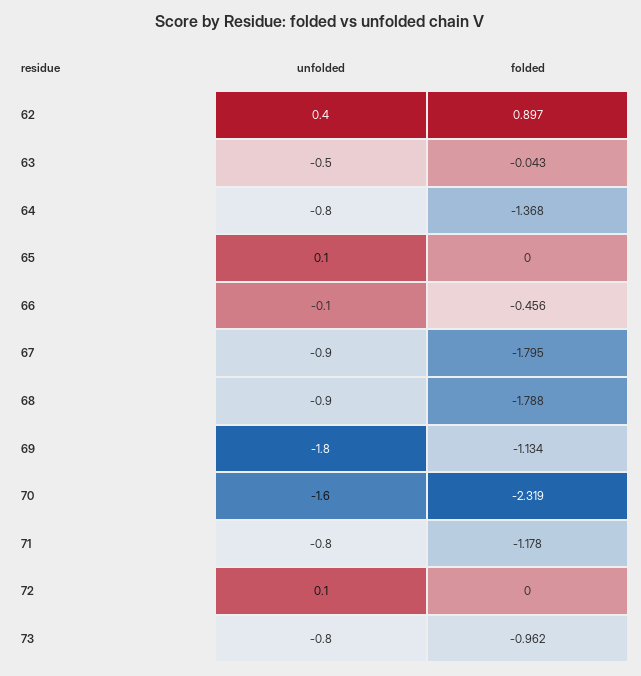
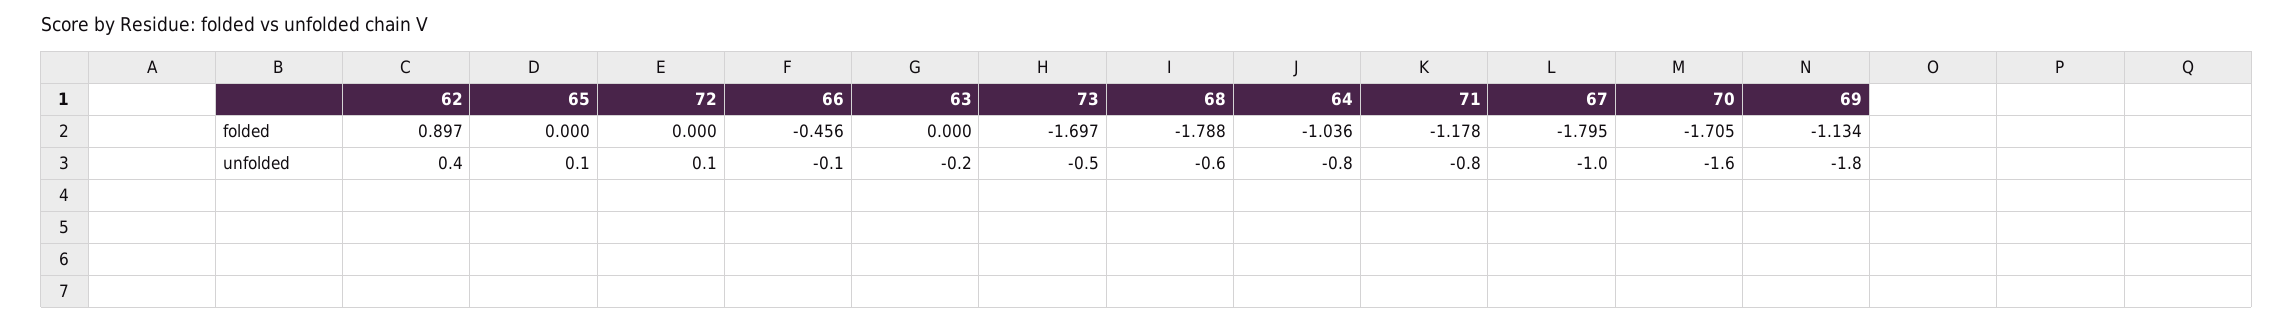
unfolded, 63: -0.5 -> -0.2
folded, 63: -0.043 -> 0
folded, 64: -1.368 -> -1.036
unfolded, 67: -0.9 -> -1
unfolded, 68: -0.9 -> -0.6
folded, 70: -2.319 -> -1.705
unfolded, 73: -0.8 -> -0.5
folded, 73: -0.962 -> -1.697

